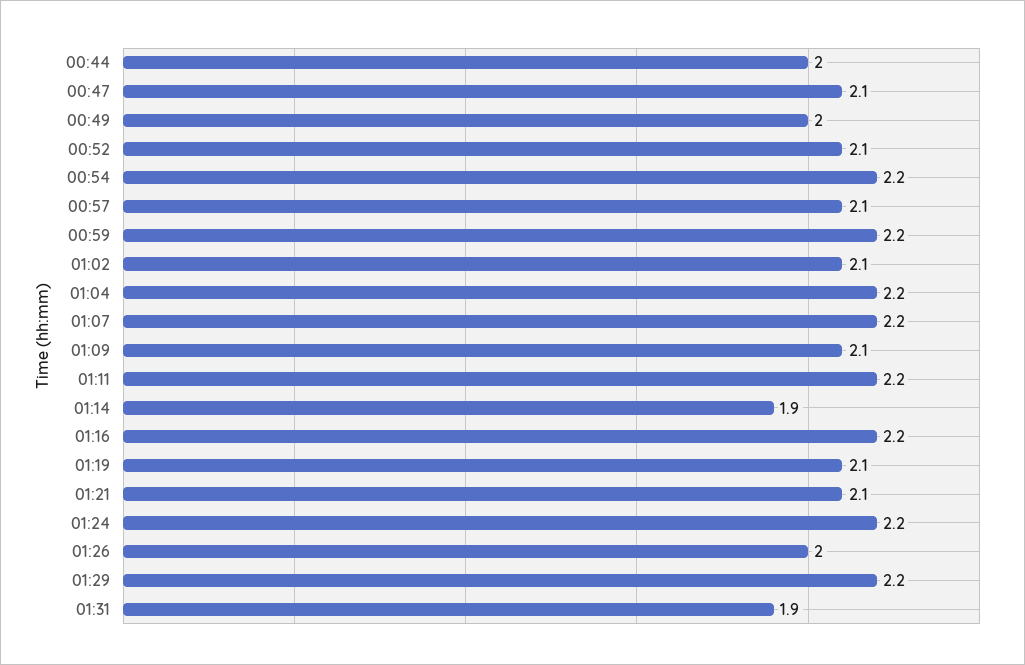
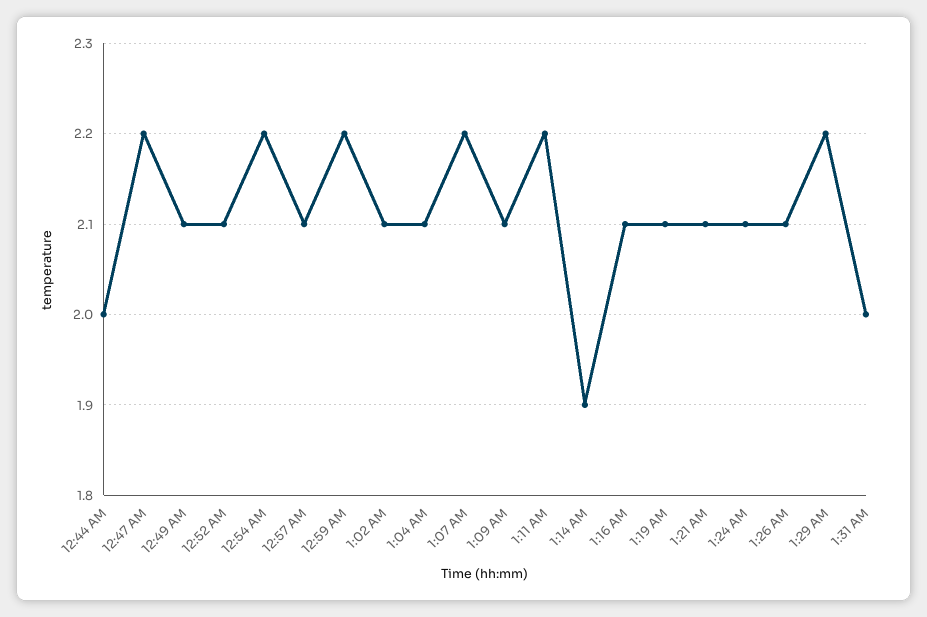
00:47: 2.1 -> 2.2
00:49: 2 -> 2.1
01:04: 2.2 -> 2.1
01:16: 2.2 -> 2.1
01:24: 2.2 -> 2.1
01:26: 2 -> 2.1
01:31: 1.9 -> 2

